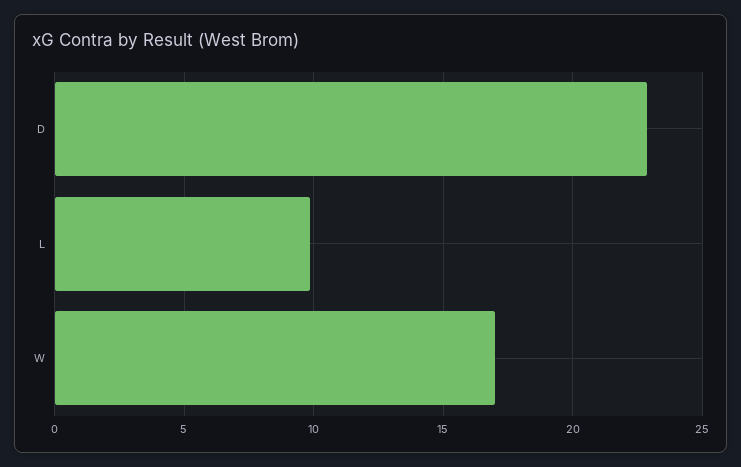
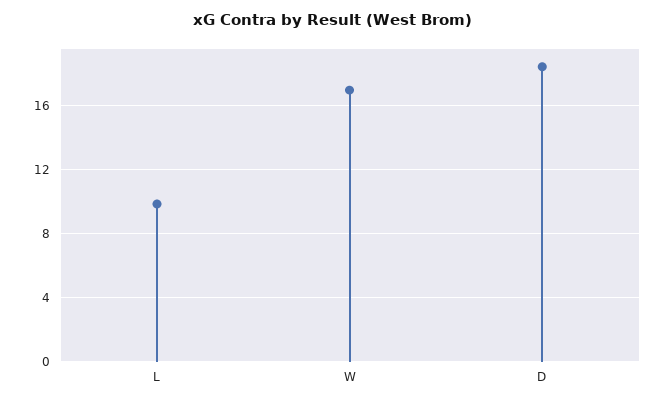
D: 23 -> 18.5

